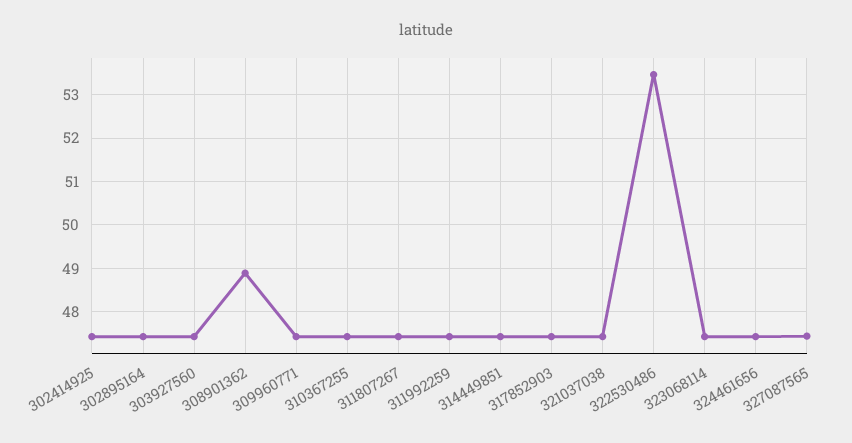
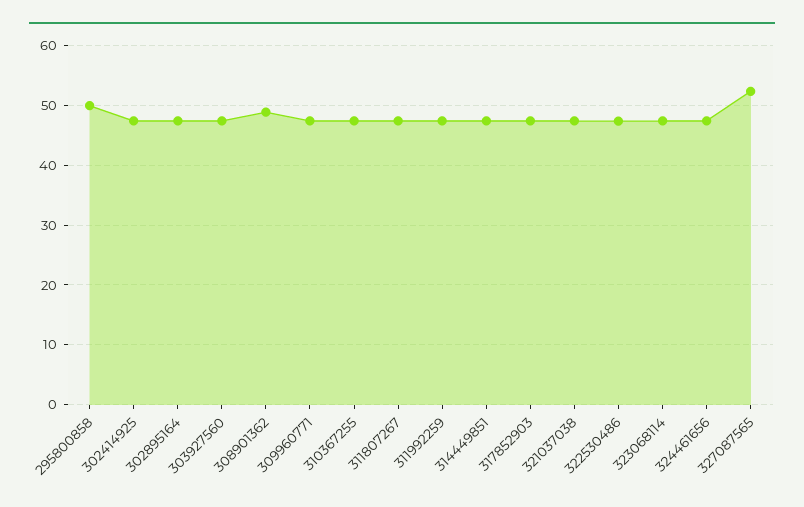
322530486: 53.4 -> 48
327087565: 47.4 -> 52
295800858: none -> 50

